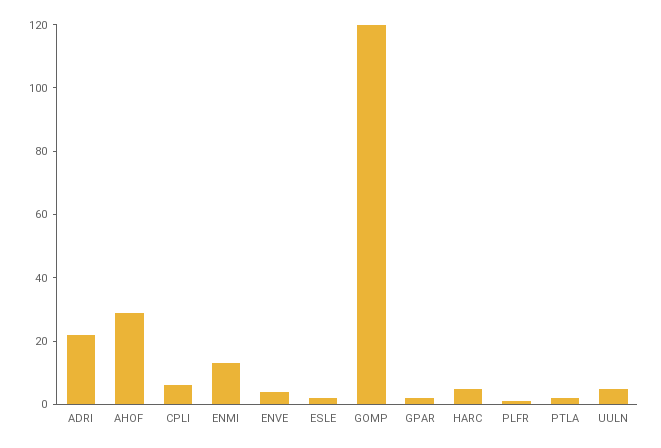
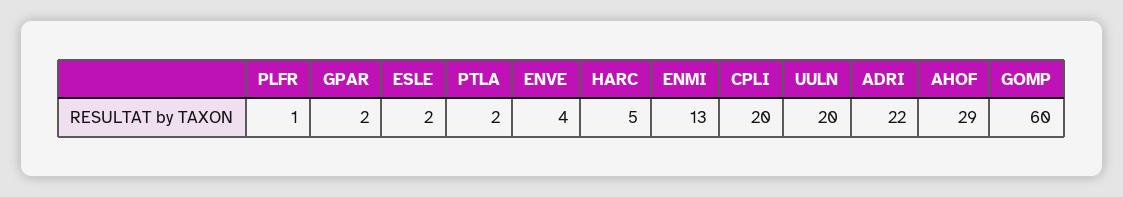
CPLI: 5 -> 20
GOMP: 120 -> 60
UULN: 5 -> 20

